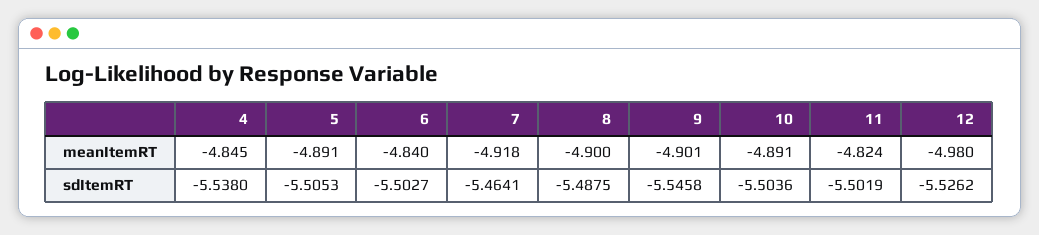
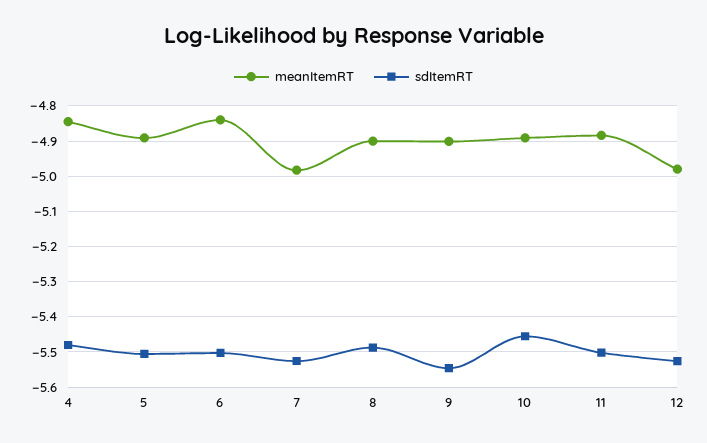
meanItemRT, 7: -4.918 -> -4.98
meanItemRT, 11: -4.824 -> -4.88
sdItemRT, 4: -5.538 -> -5.48
sdItemRT, 7: -5.4641 -> -5.52
sdItemRT, 10: -5.5036 -> -5.46

